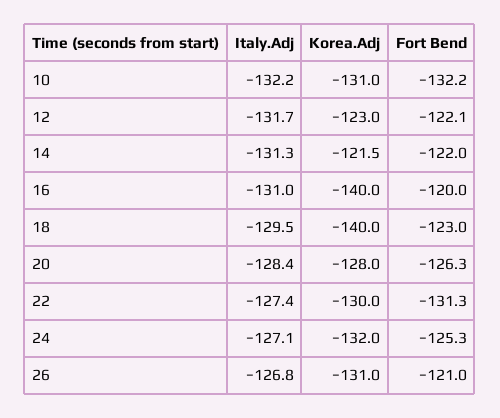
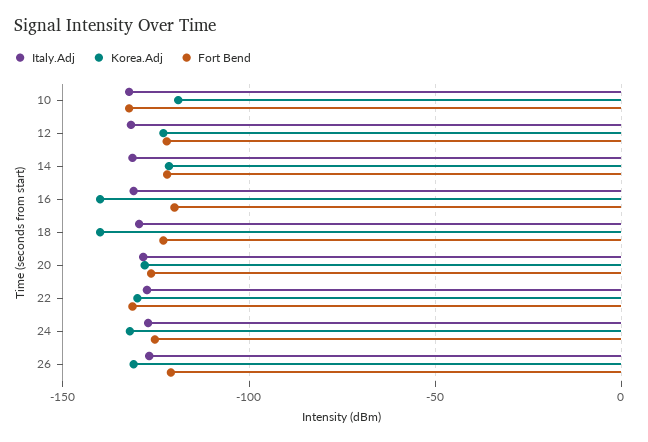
Korea.Adj, 10: -131 -> -120

